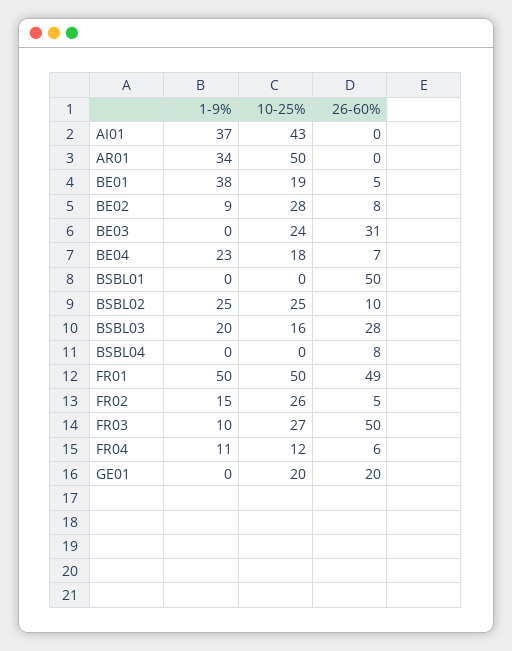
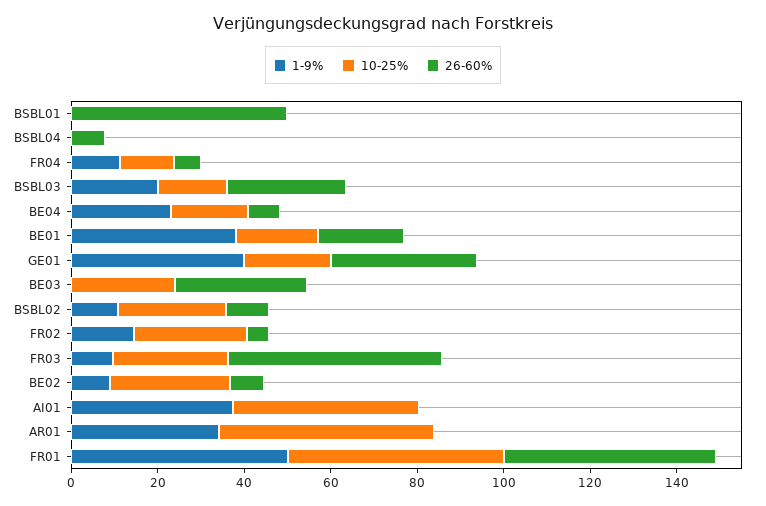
26-60%, BE01: 5 -> 20
1-9%, BSBL02: 25 -> 10
1-9%, GE01: 0 -> 40
26-60%, GE01: 20 -> 35

